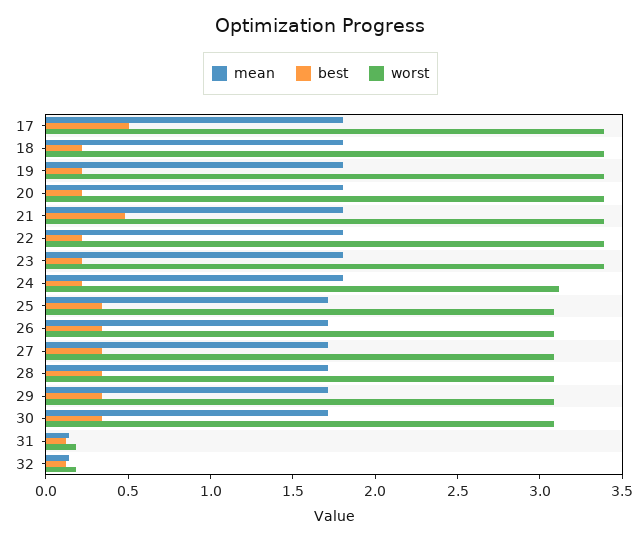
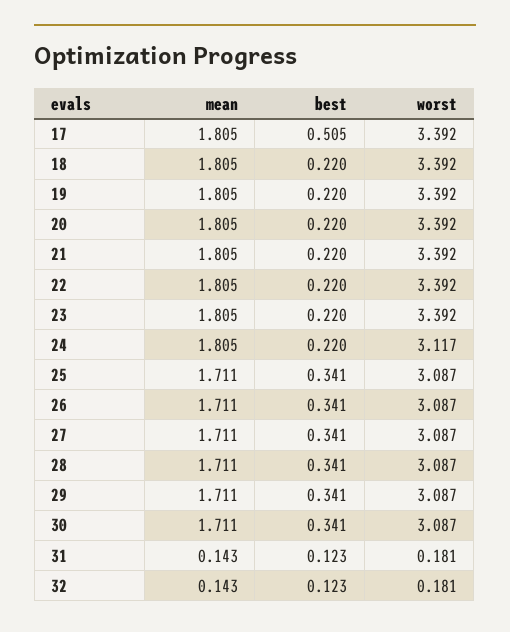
best, 21: 0.5 -> 0.22

